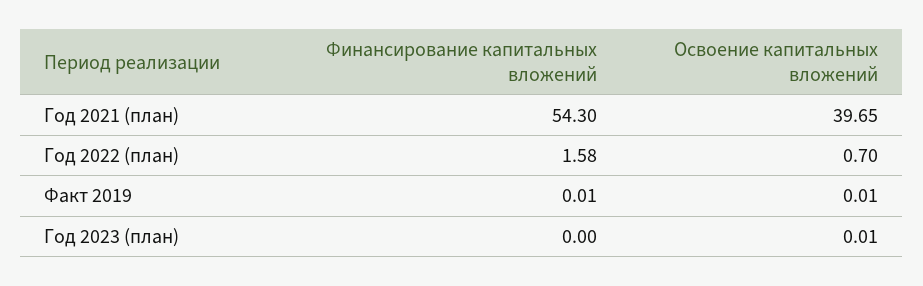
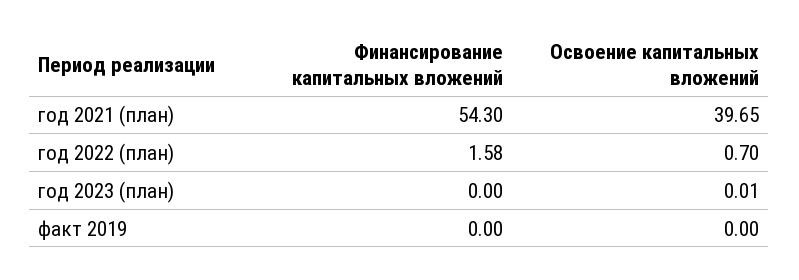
Финансирование капитальных вложений, Факт 2019: 0.01 -> 0
Освоение капитальных вложений, Факт 2019: 0.01 -> 0

